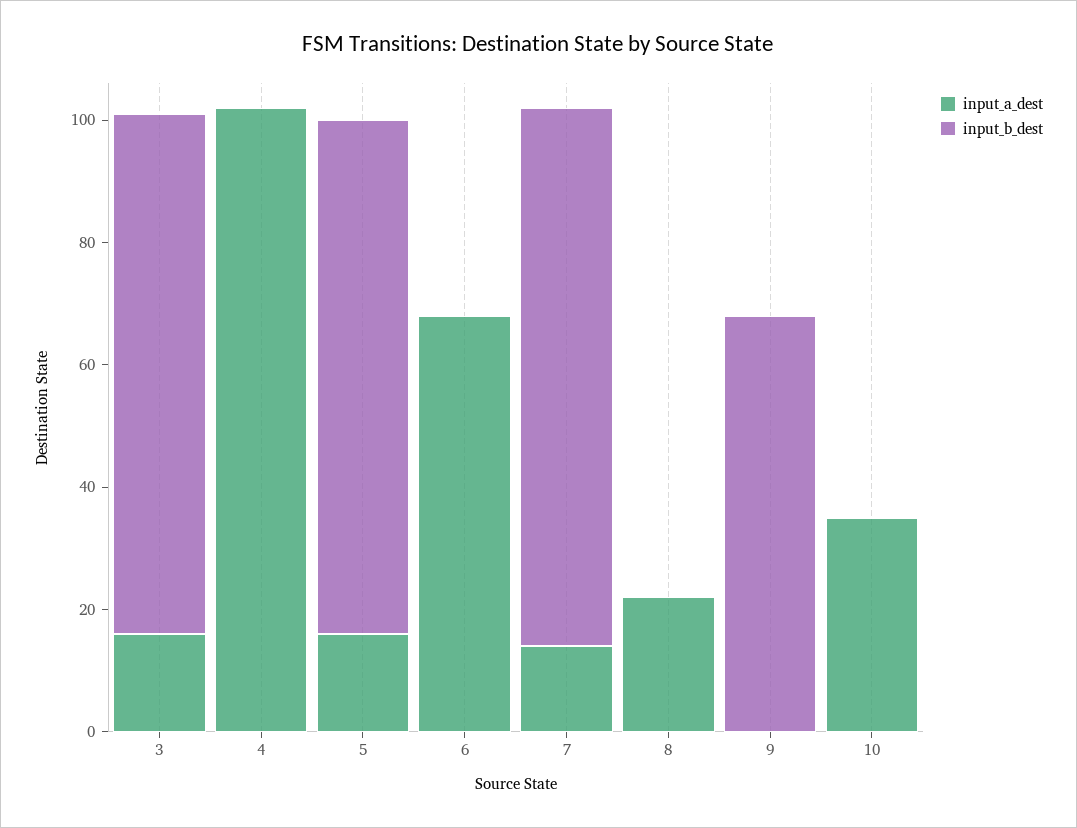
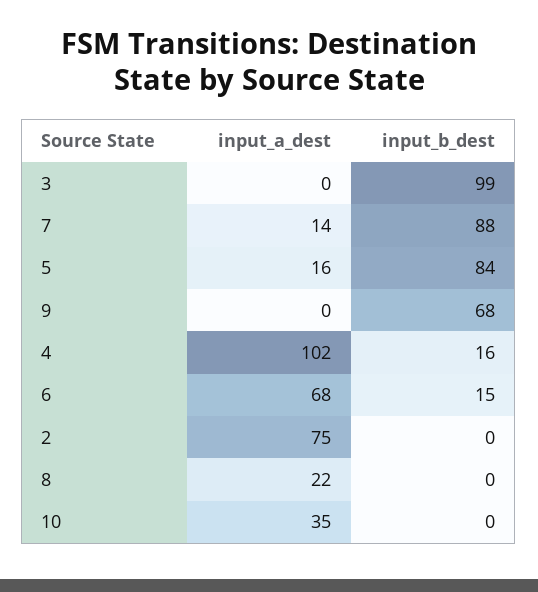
input_a_dest, 3: 15 -> 0
input_b_dest, 3: 85 -> 99
input_b_dest, 4: 0 -> 16
input_b_dest, 6: 0 -> 15
input_a_dest, 2: none -> 75
input_b_dest, 2: none -> 0

